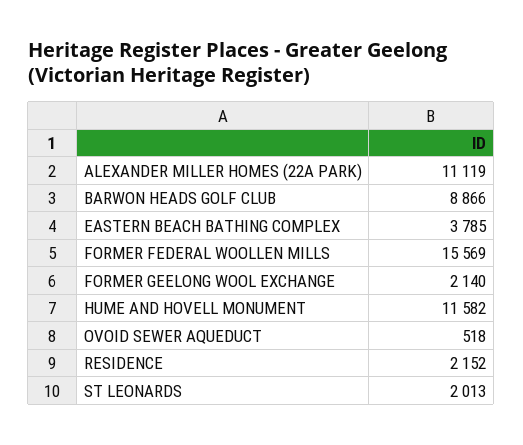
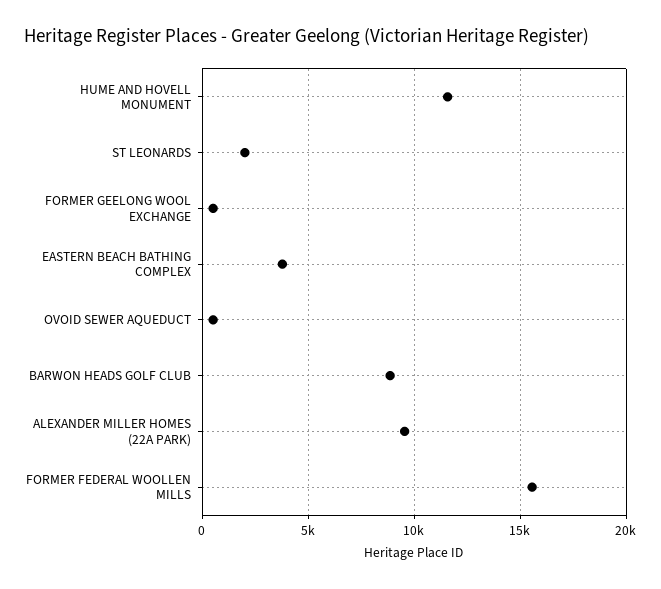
ALEXANDER MILLER HOMES (22A PARK): 11119 -> 9500
FORMER GEELONG WOOL EXCHANGE: 2140 -> 500
RESIDENCE: 2152 -> none

